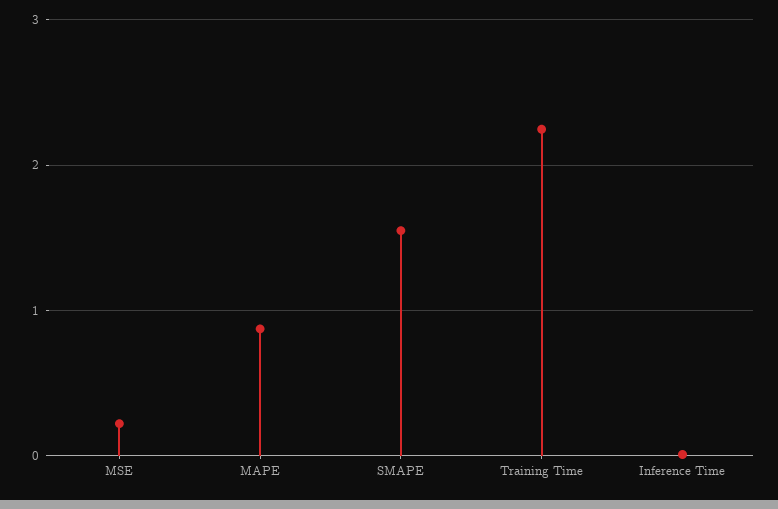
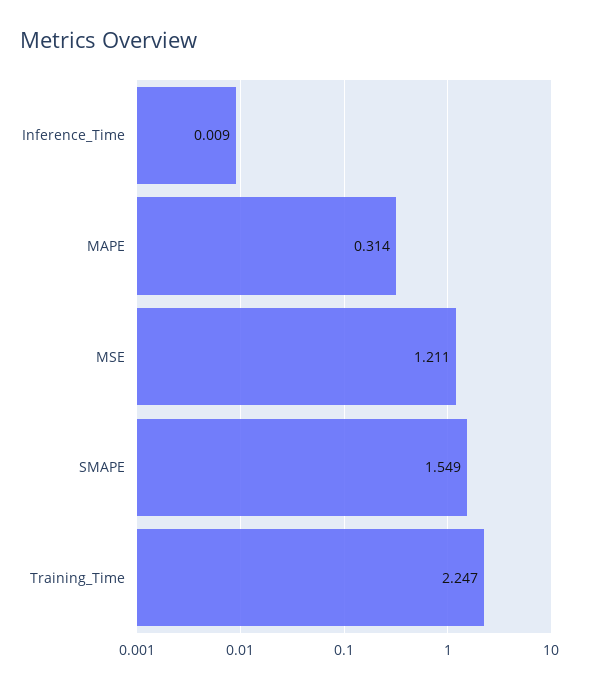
MSE: 0.2 -> 1.211
MAPE: 0.9 -> 0.314

